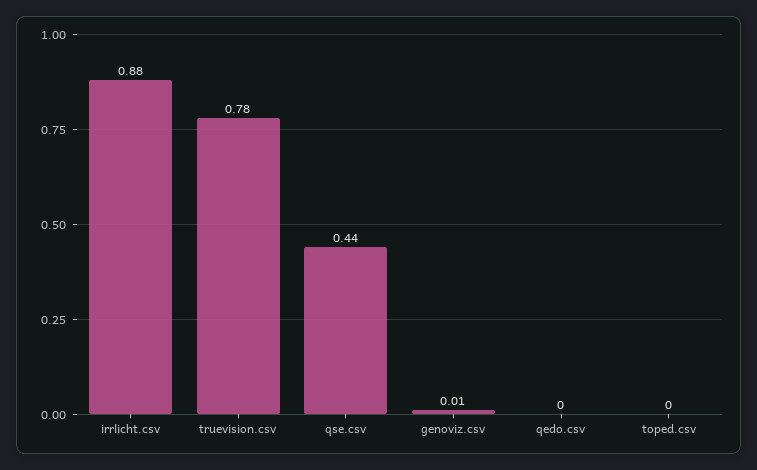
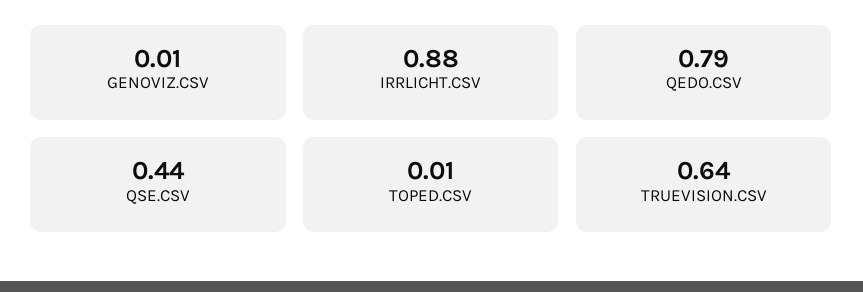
truevision.csv: 0.78 -> 0.64
qedo.csv: 0 -> 0.79
toped.csv: 0 -> 0.01

